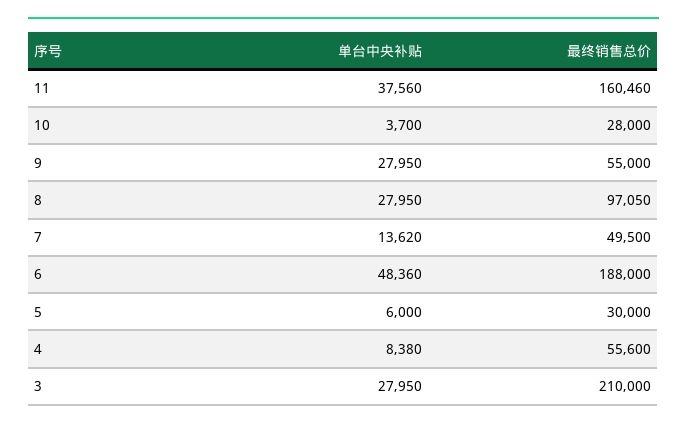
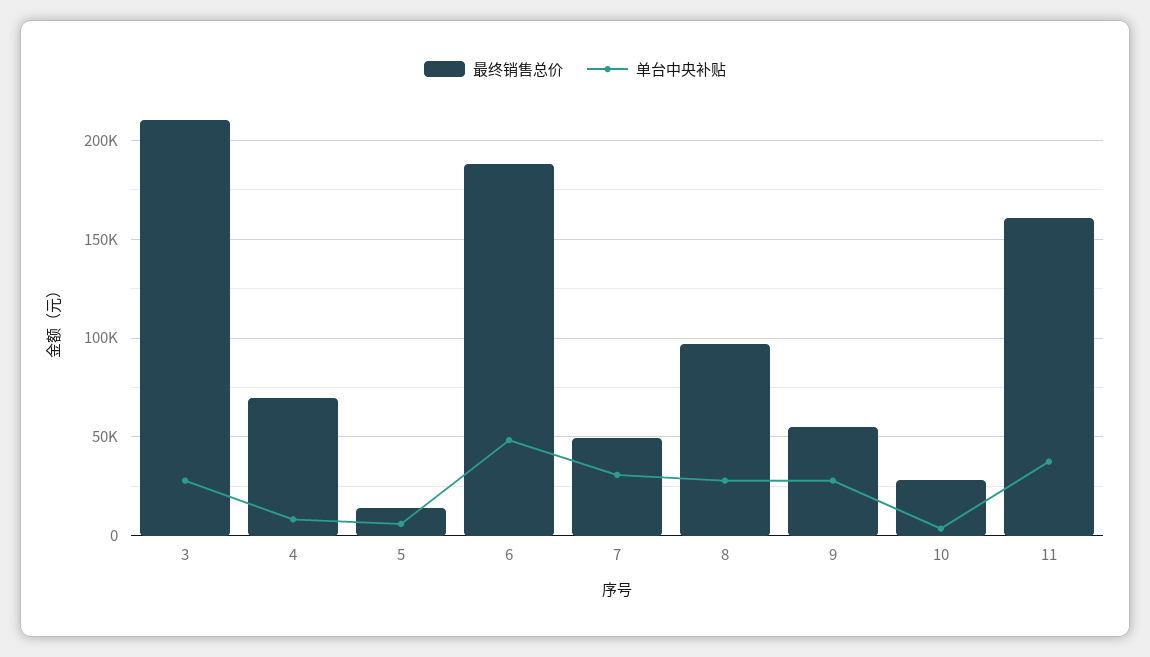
单台中央补贴, 7: 13620 -> 30000
最终销售总价, 5: 30000 -> 15000
最终销售总价, 4: 55600 -> 70000

